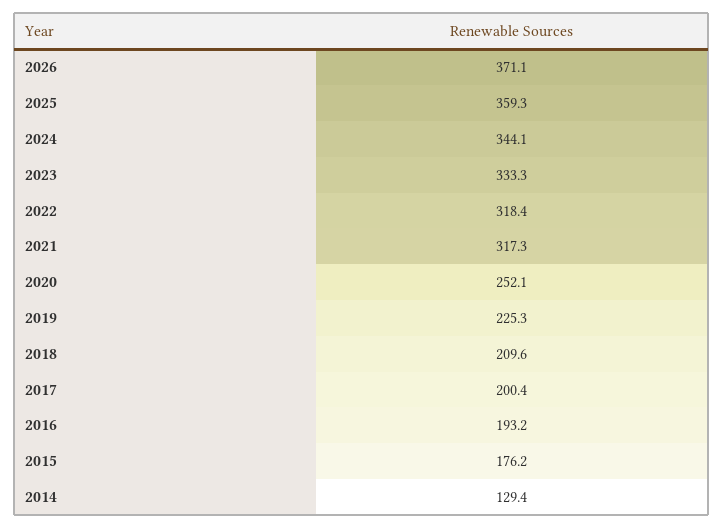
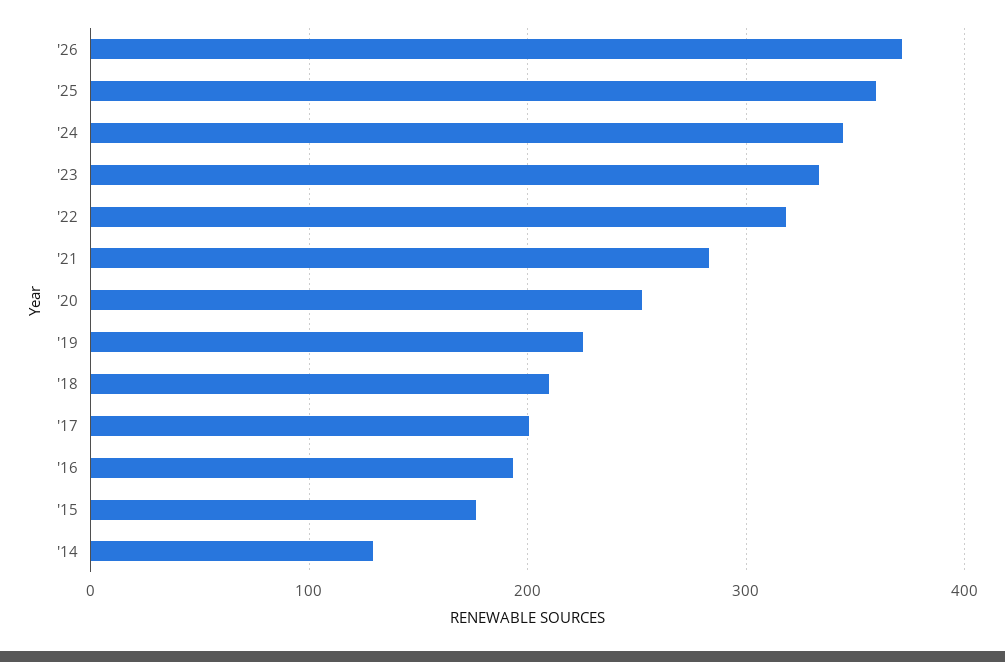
2021: 317.3 -> 280

